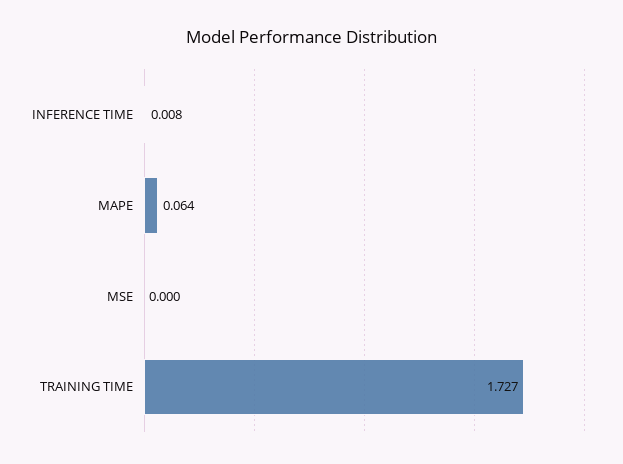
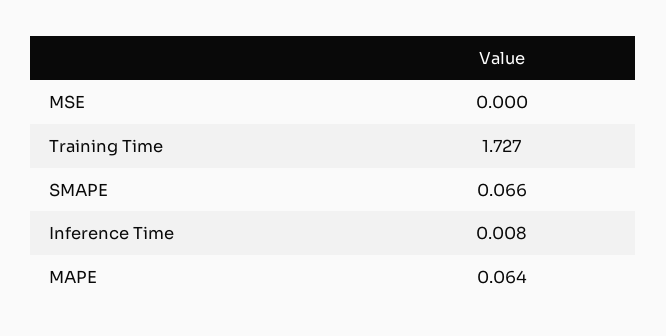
SMAPE: none -> 0.066

